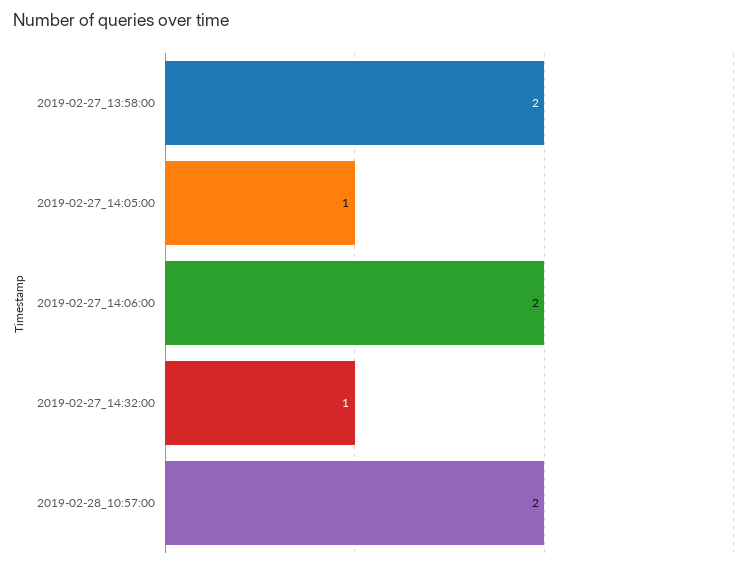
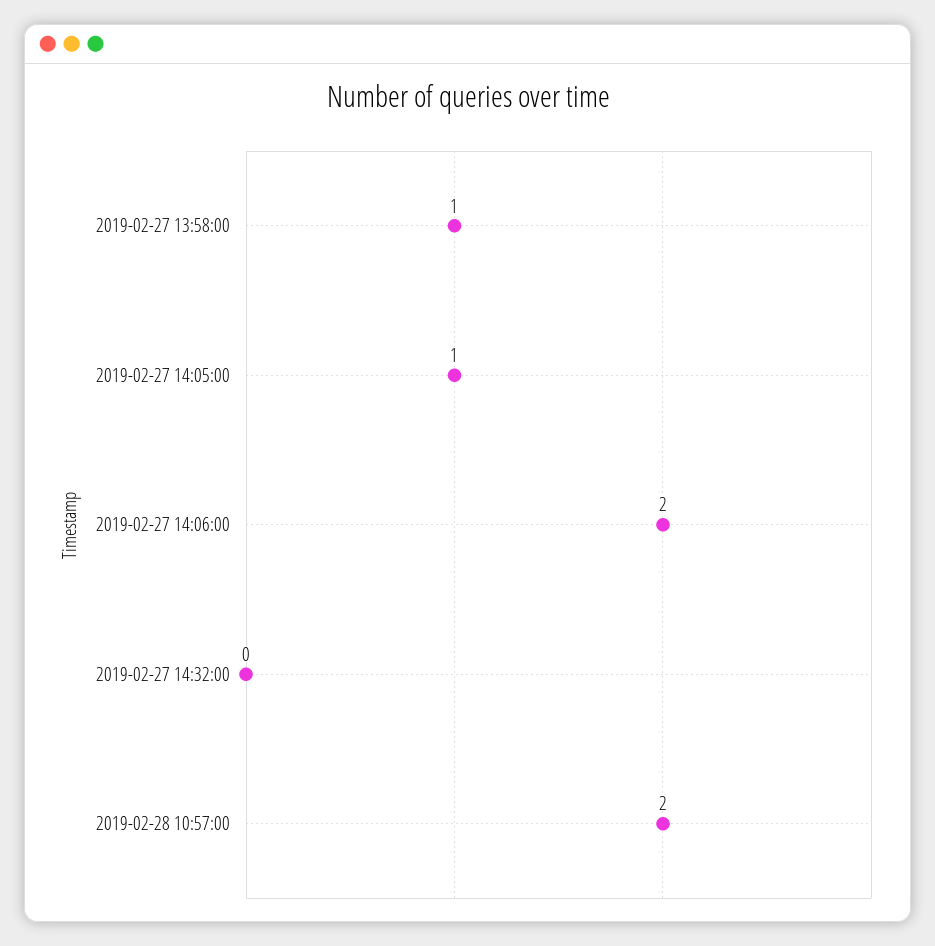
2019-02-27_13:58:00: 2 -> 1
2019-02-27_14:32:00: 1 -> 0

